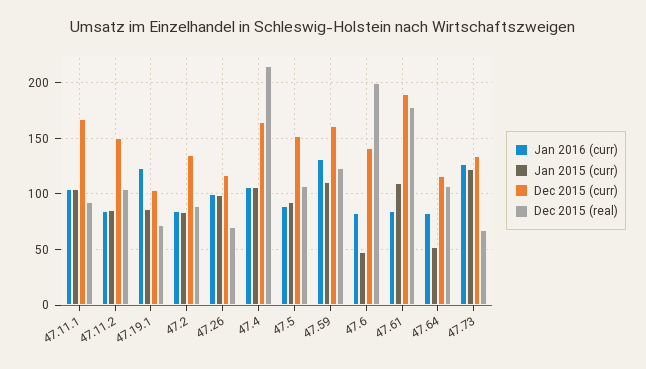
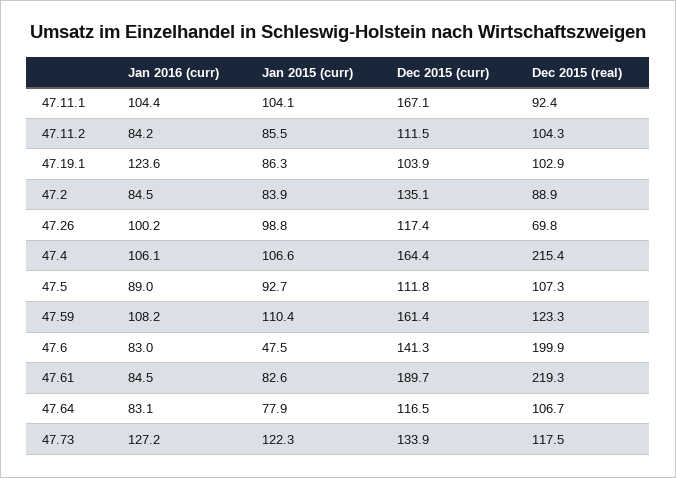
Dec 2015 (curr), 47.11.2: 150 -> 111.5
Dec 2015 (real), 47.19.1: 70 -> 102.9
Dec 2015 (curr), 47.5: 150 -> 111.8
Jan 2016 (curr), 47.59: 130 -> 108.2
Jan 2015 (curr), 47.61: 110 -> 82.6
Dec 2015 (real), 47.61: 180 -> 219.3
Jan 2015 (curr), 47.64: 50 -> 77.9
Dec 2015 (real), 47.73: 70 -> 117.5

